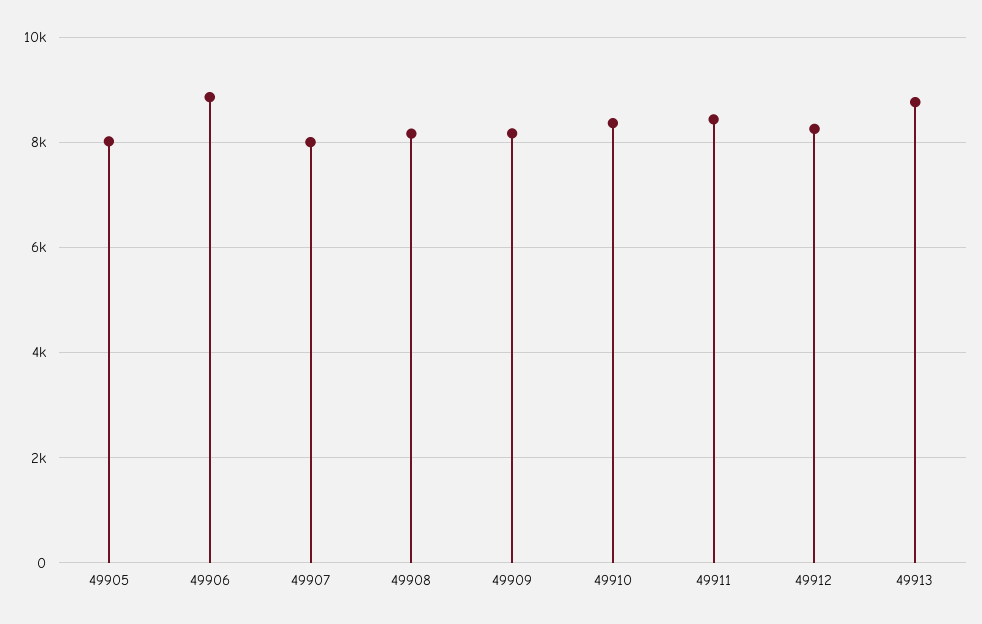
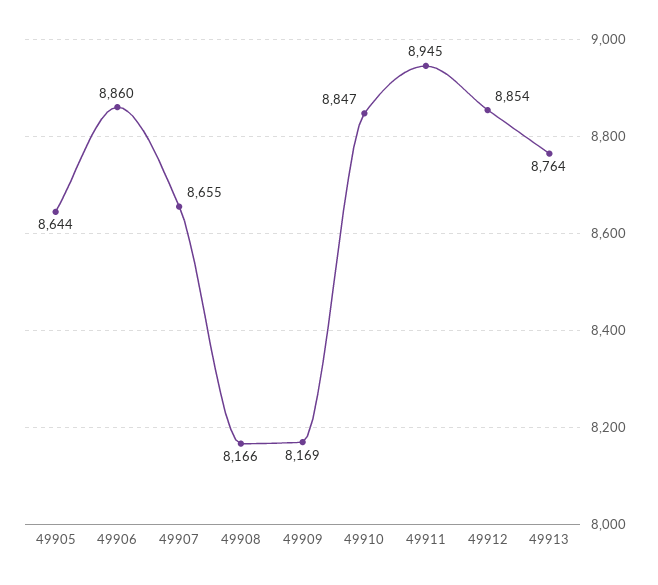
49905: 8000 -> 8644
49907: 8000 -> 8655
49910: 8400 -> 8847
49911: 8400 -> 8945
49912: 8200 -> 8854

